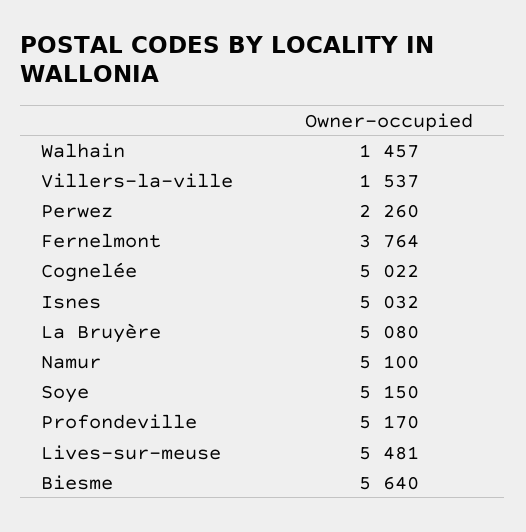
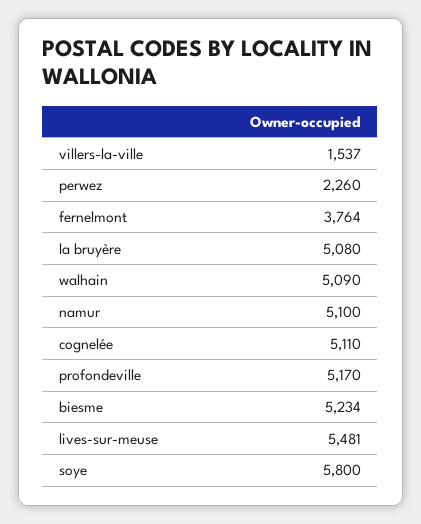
Walhain: 1457 -> 5090
Cognelée: 5022 -> 5110
Isnes: 5032 -> none
Soye: 5150 -> 5800
Biesme: 5640 -> 5234

